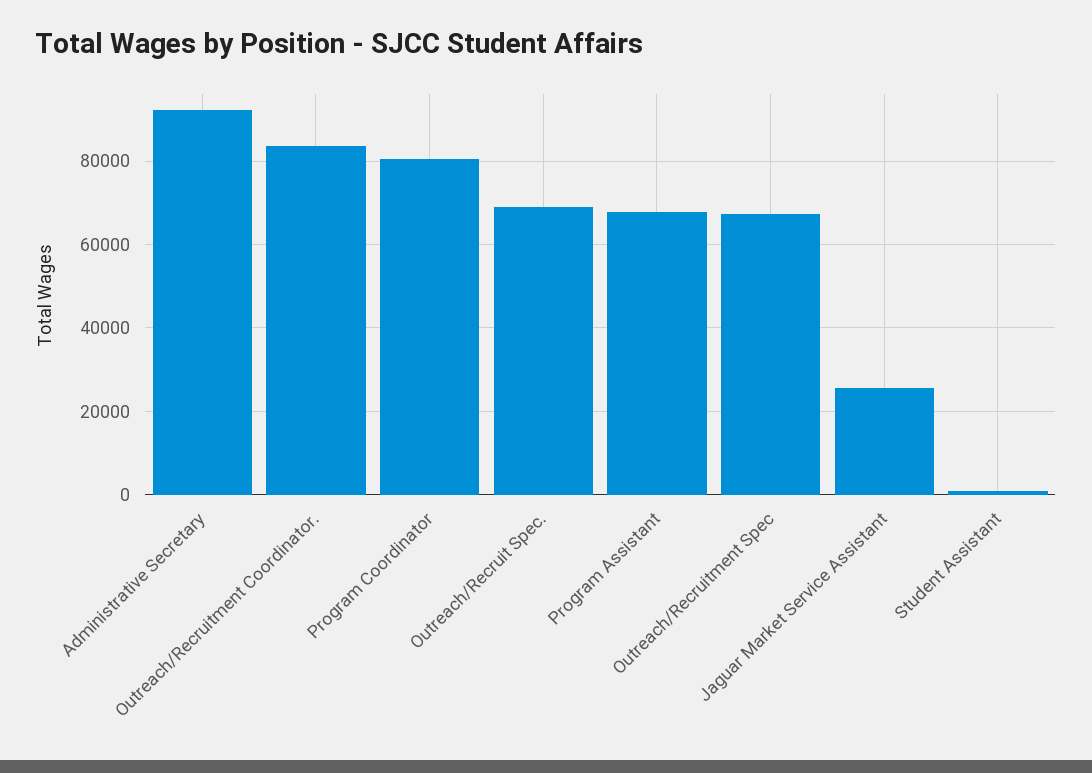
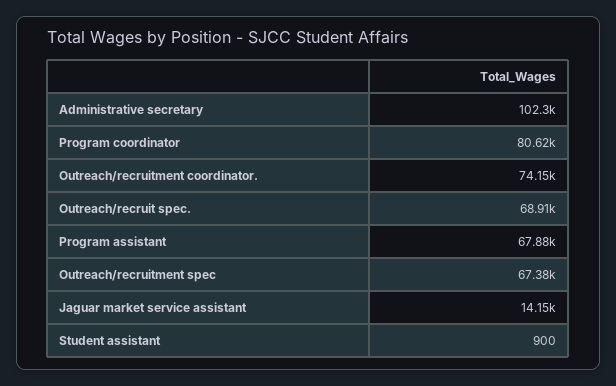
Administrative Secretary: 92000 -> 102300
Outreach/Recruitment Coordinator.: 84000 -> 74150
Jaguar Market Service Assistant: 26000 -> 14150

